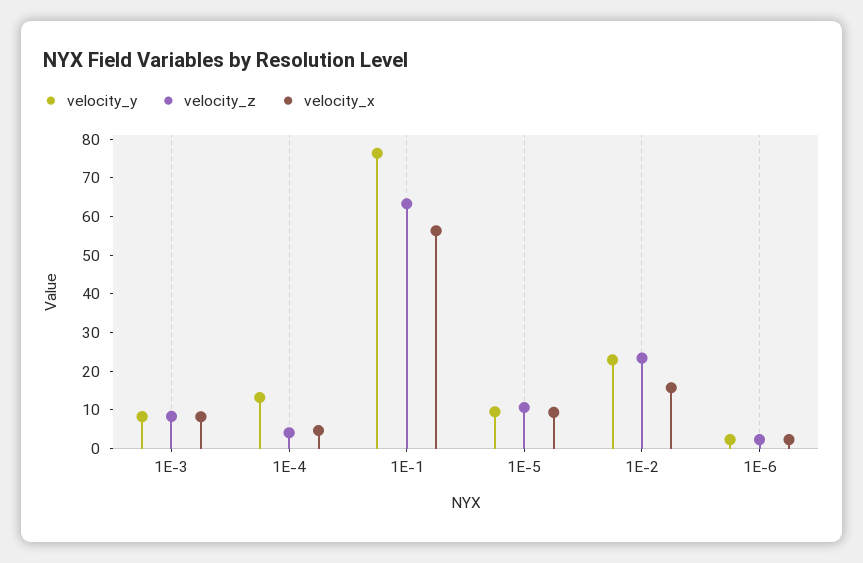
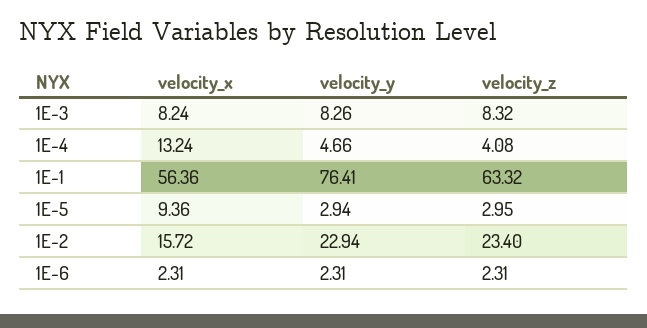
velocity_y, 1E-4: 12.5 -> 4.66
velocity_x, 1E-4: 5 -> 13.24
velocity_y, 1E-5: 10 -> 2.94
velocity_z, 1E-5: 10 -> 2.95

